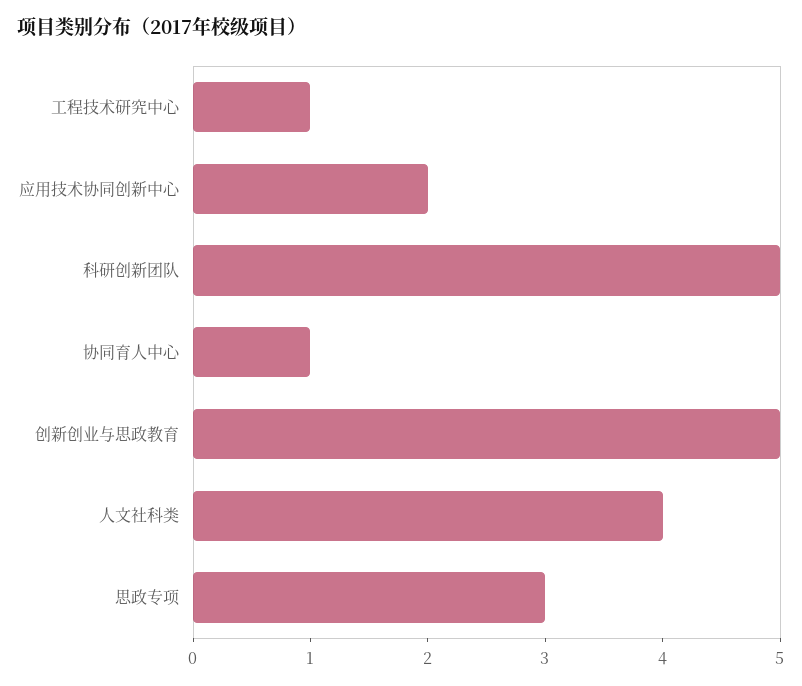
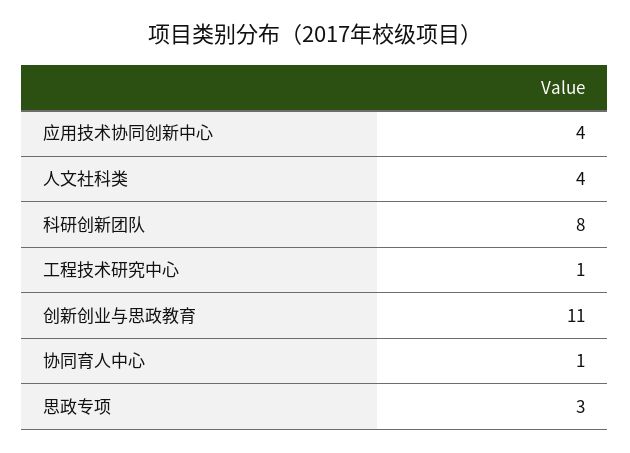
应用技术协同创新中心: 2 -> 4
科研创新团队: 5 -> 8
创新创业与思政教育: 5 -> 11

